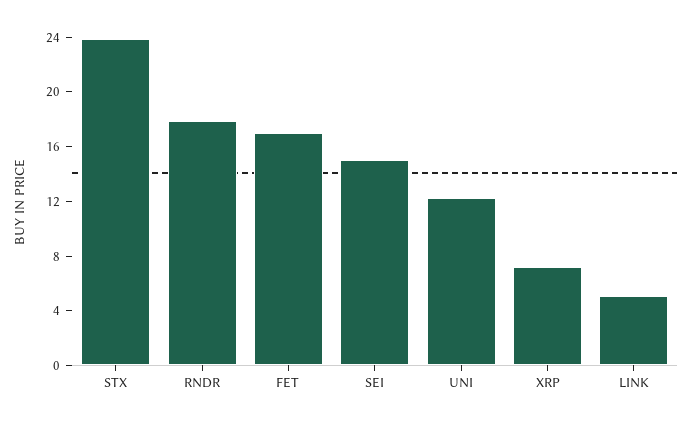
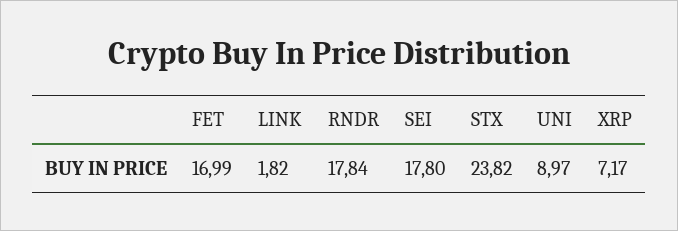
SEI: 15 -> 17.8
UNI: 12 -> 8.97
LINK: 5 -> 1.82

